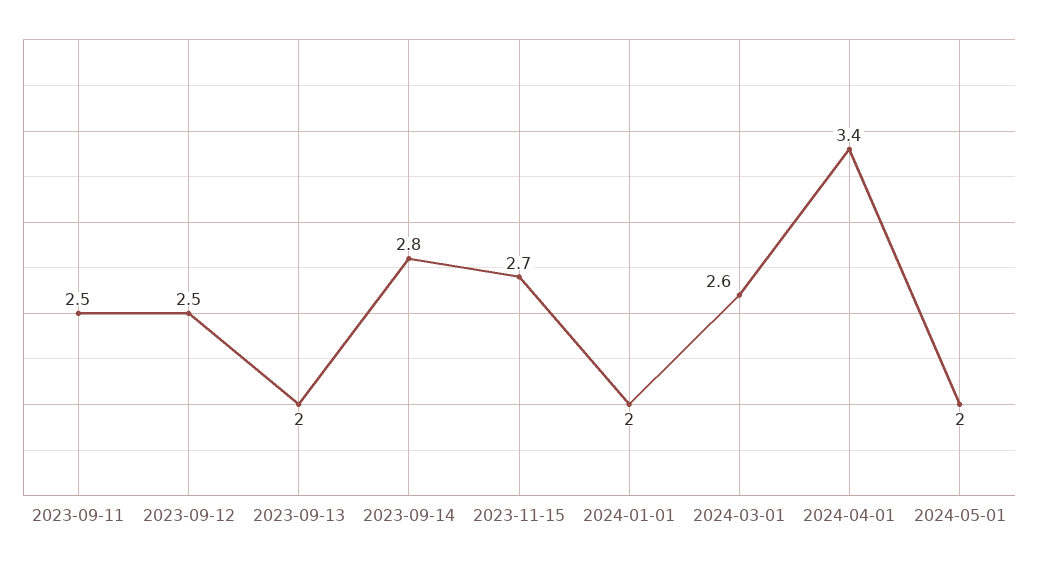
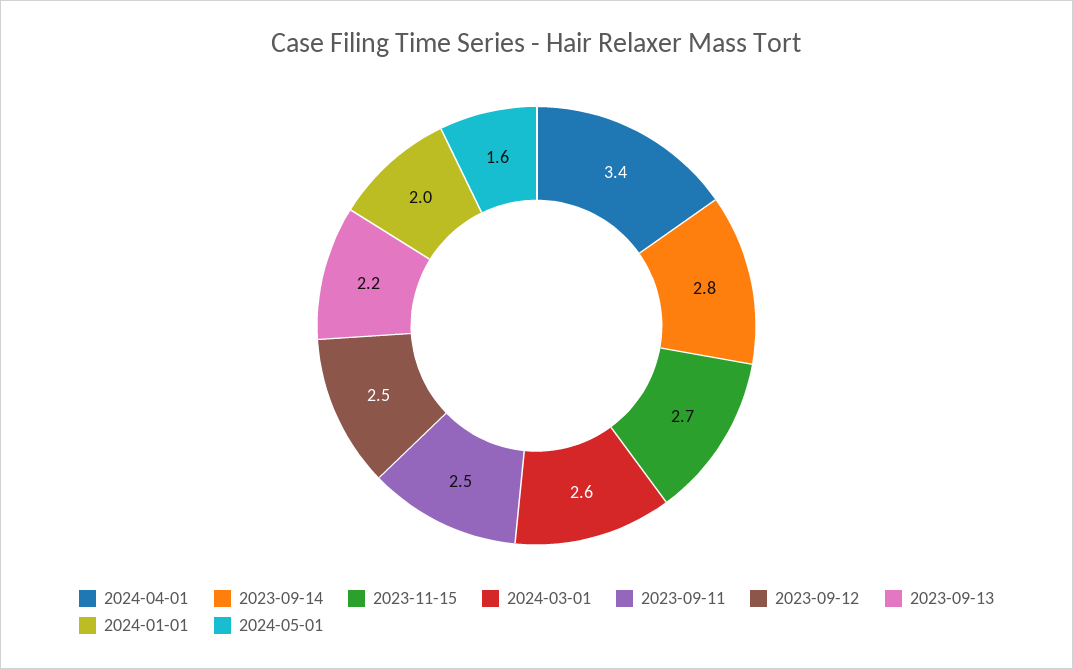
2023-09-13: 2 -> 2.2
2024-05-01: 2 -> 1.6

